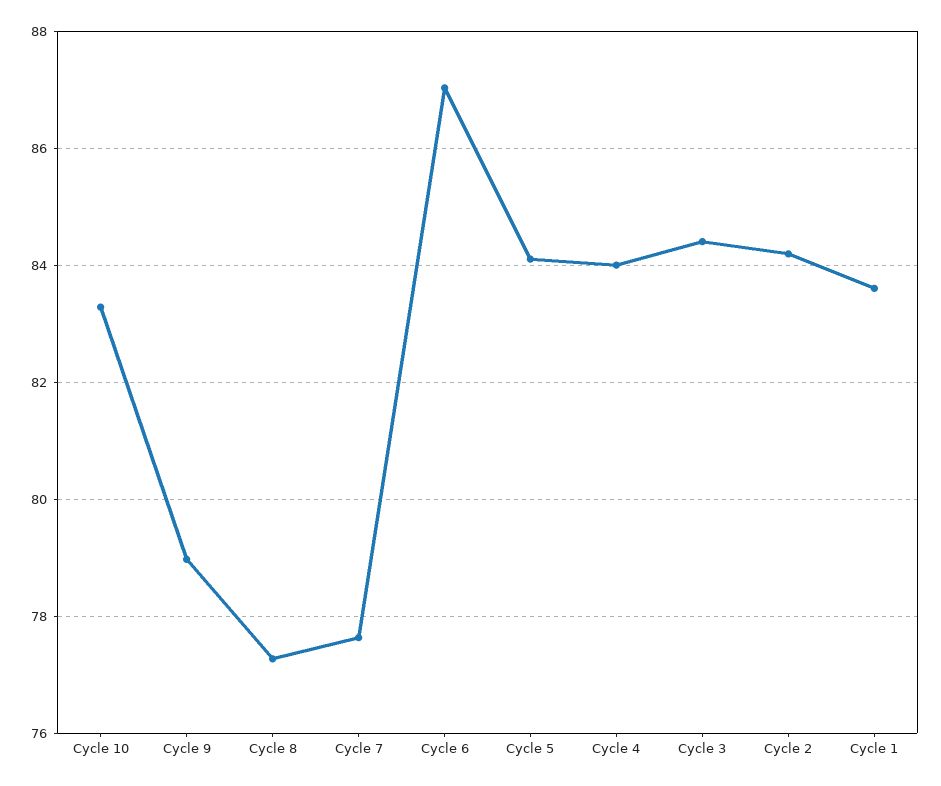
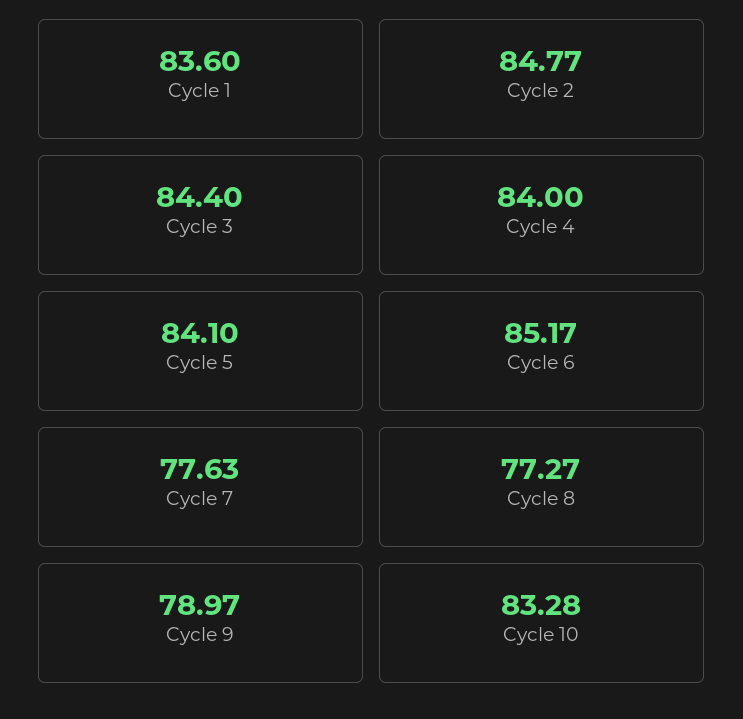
Cycle 6: 87 -> 85.17
Cycle 2: 84.2 -> 84.77

